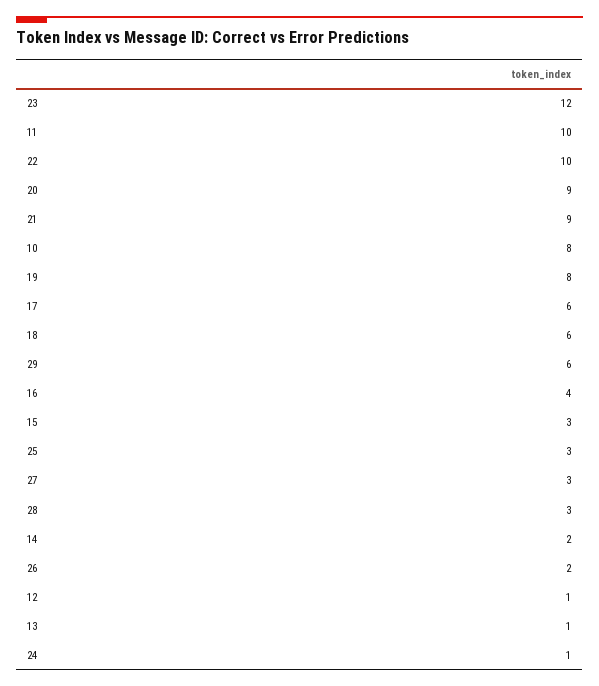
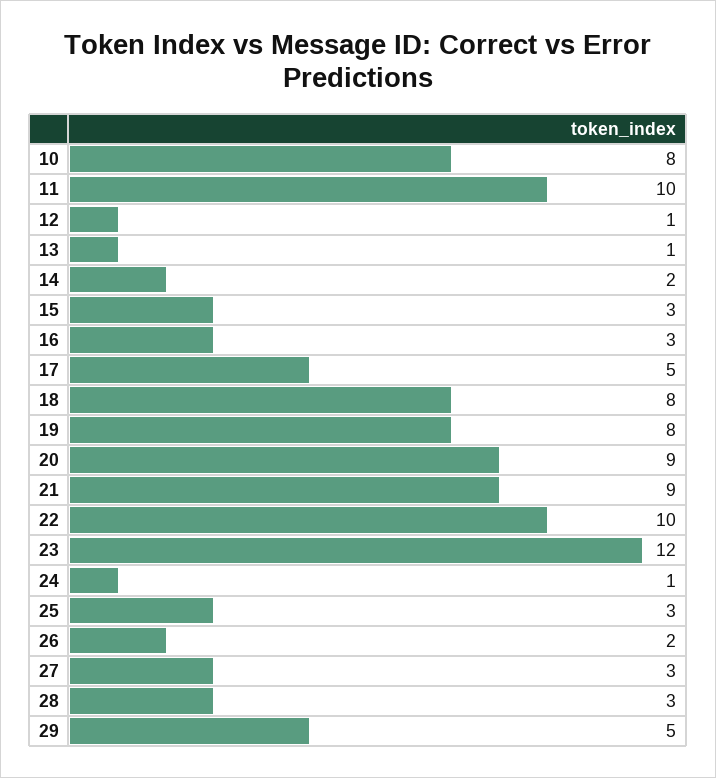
17: 6 -> 5
18: 6 -> 8
29: 6 -> 5
16: 4 -> 3

